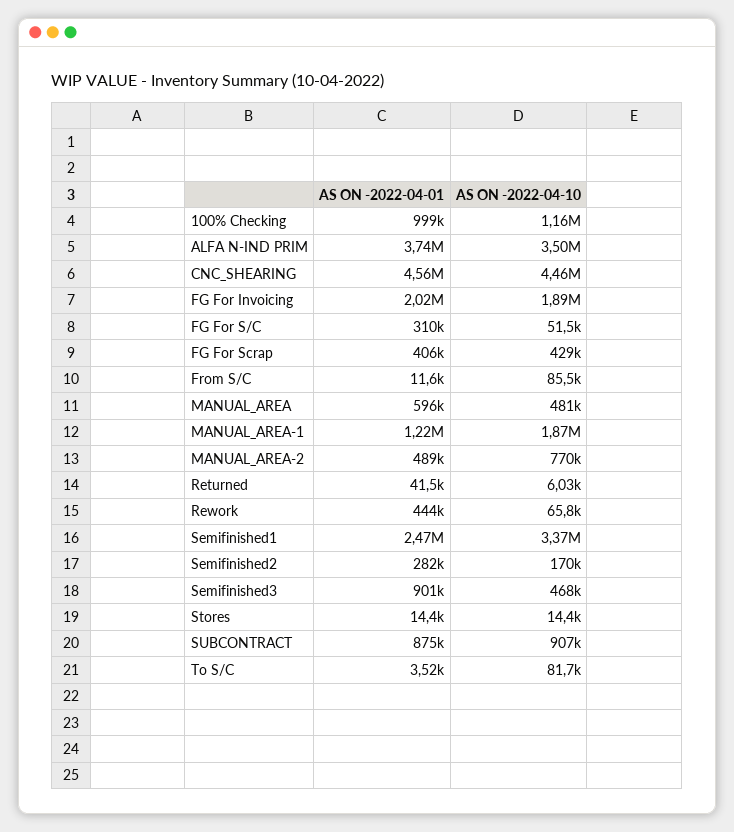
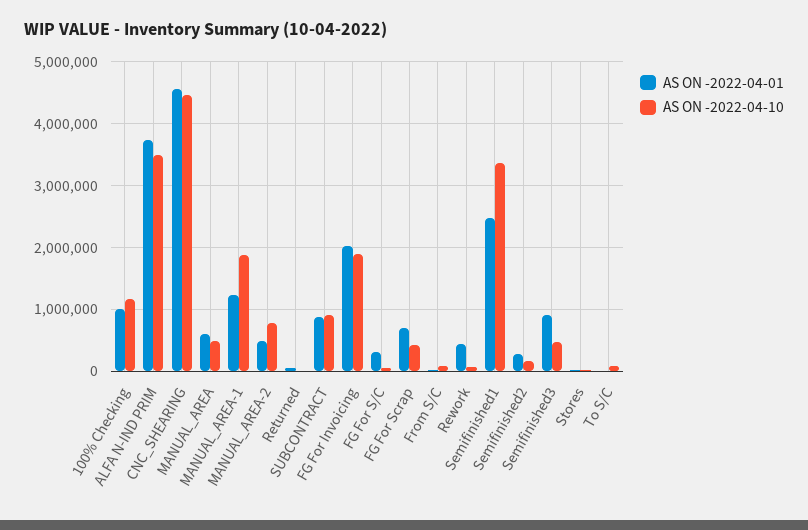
AS ON -2022-04-01, FG For Scrap: 406000 -> 700000

